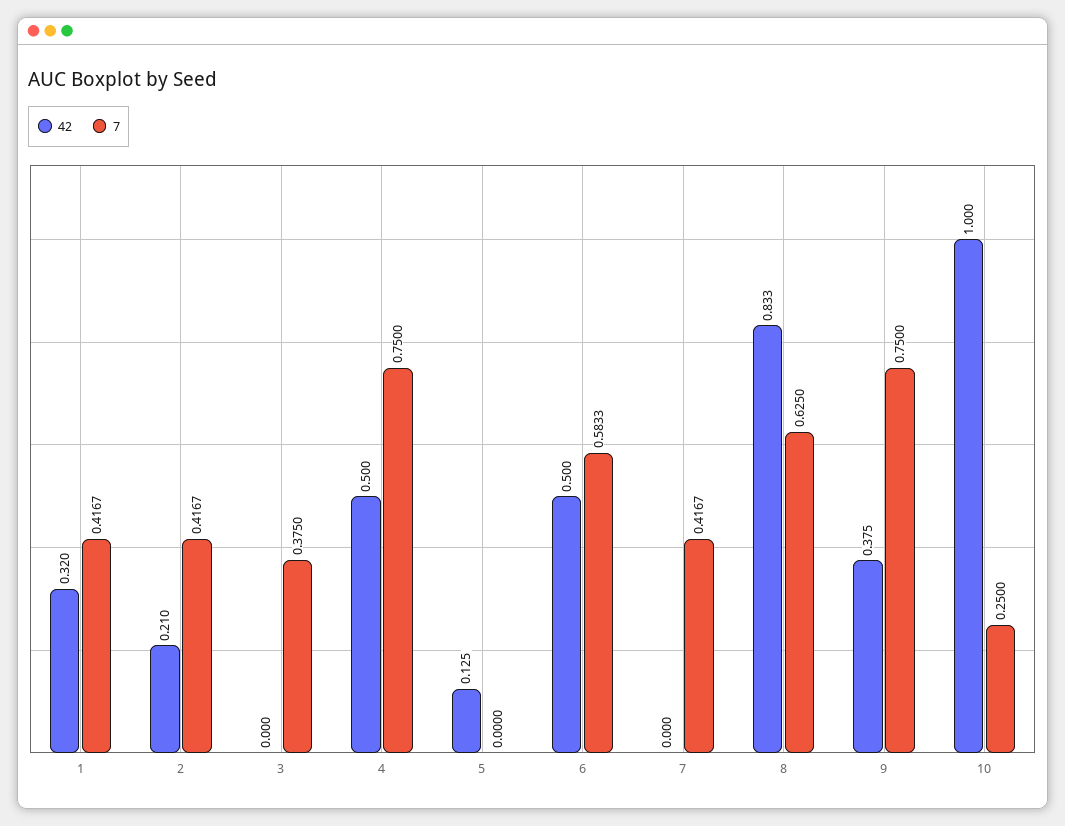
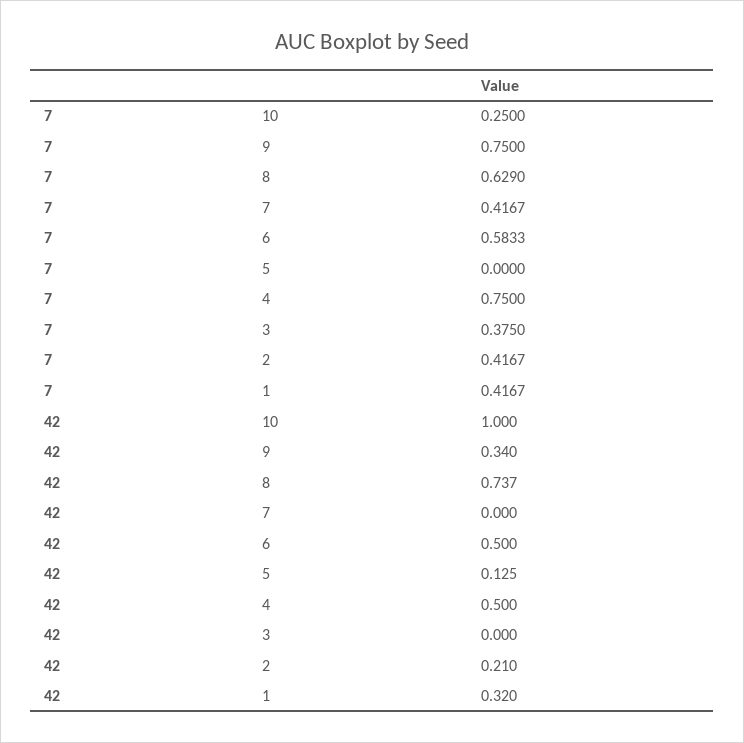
42, 8: 0.833 -> 0.737
7, 8: 0.625 -> 0.629
42, 9: 0.375 -> 0.34

